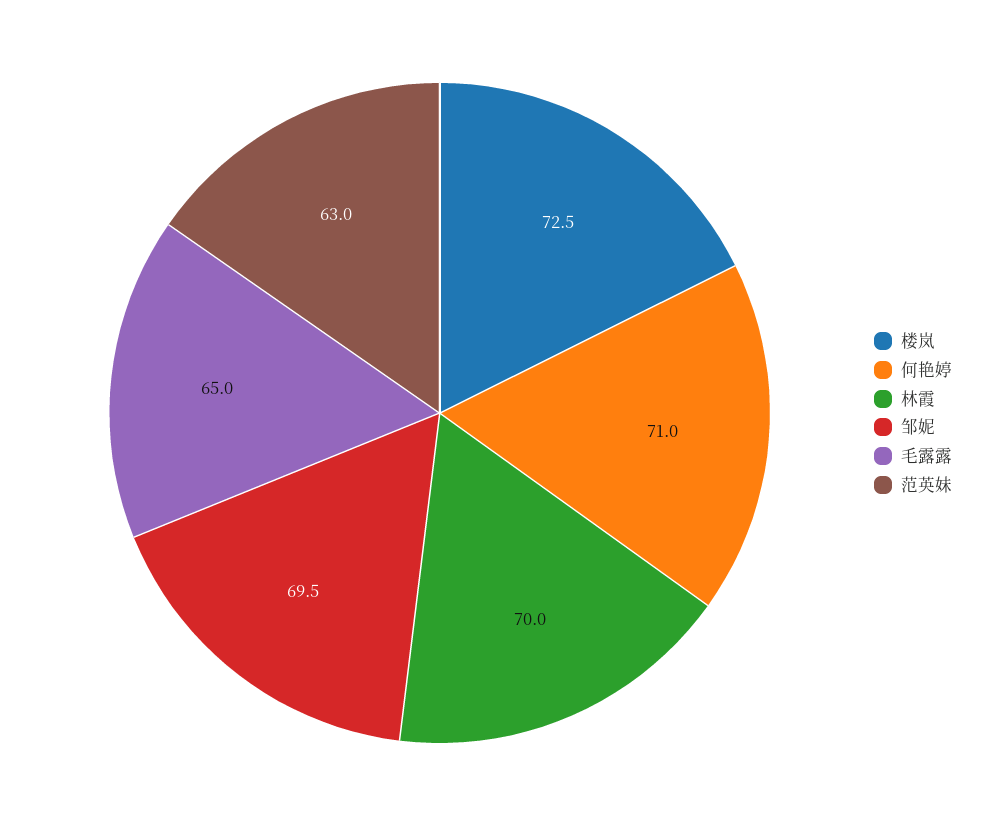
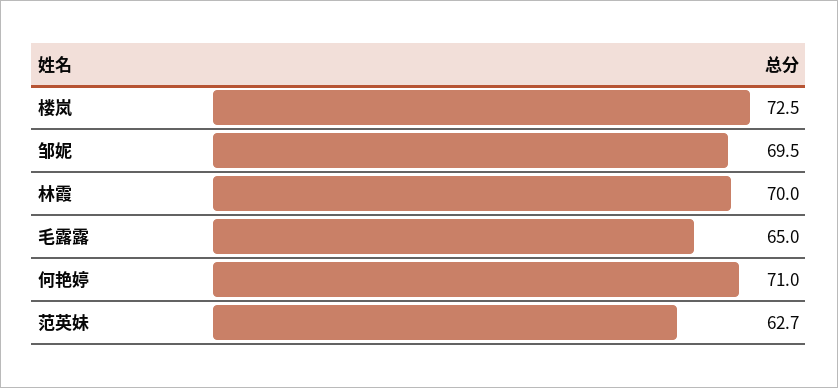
范英妹: 63 -> 62.7

